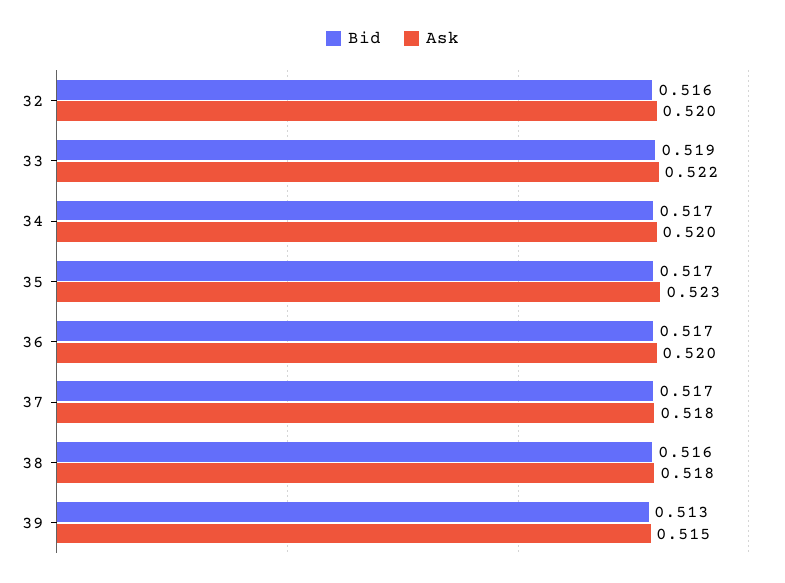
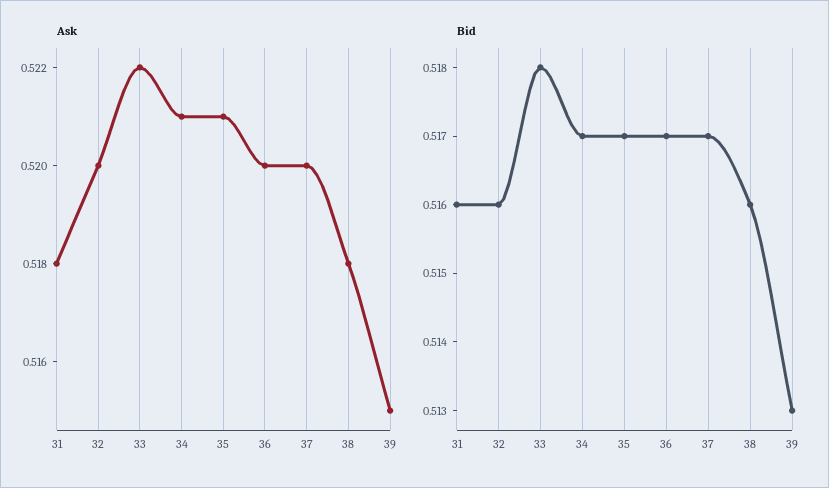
Bid, 33: 0.519 -> 0.518
Ask, 34: 0.52 -> 0.521
Ask, 35: 0.523 -> 0.521
Ask, 37: 0.518 -> 0.52
Ask, 31: none -> 0.518
Bid, 31: none -> 0.516

